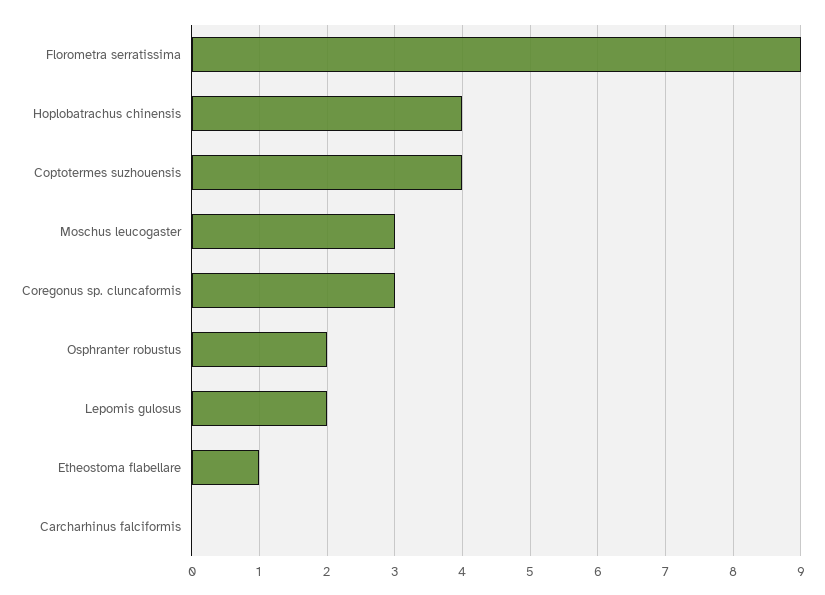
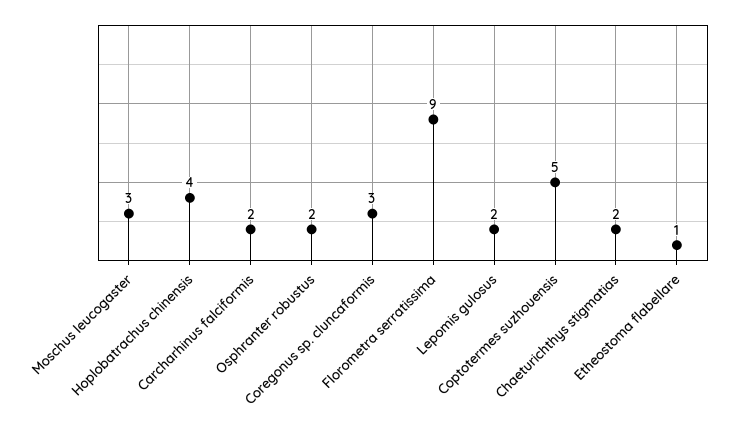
Coptotermes suzhouensis: 4 -> 5
Carcharhinus falciformis: 0 -> 2
Chaeturichthys stigmatias: none -> 2

